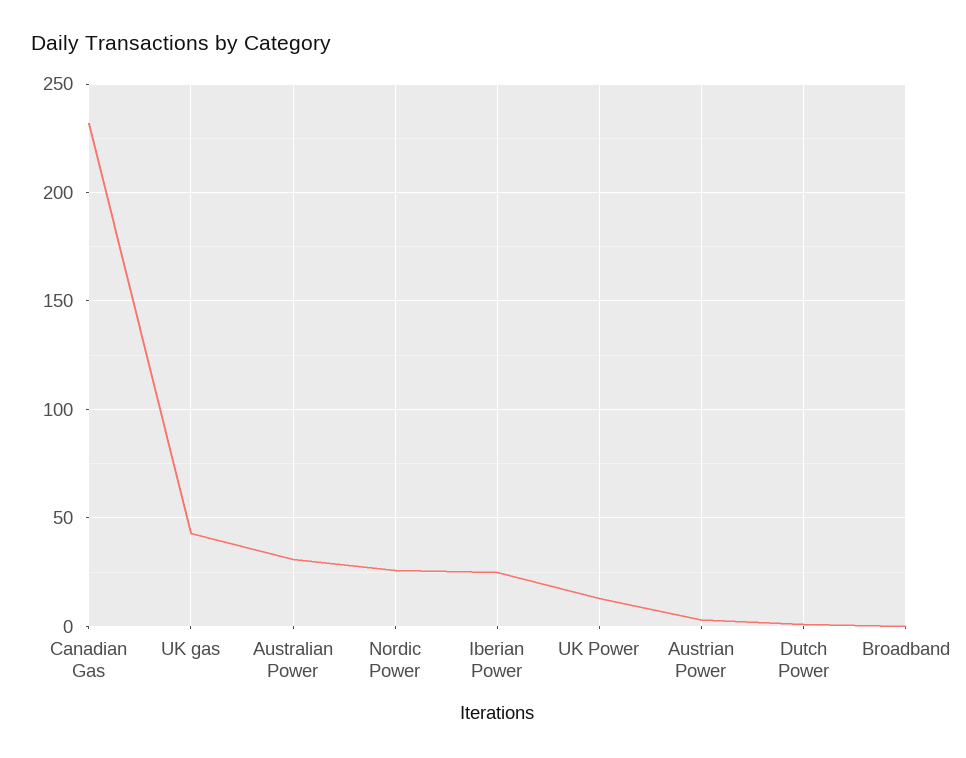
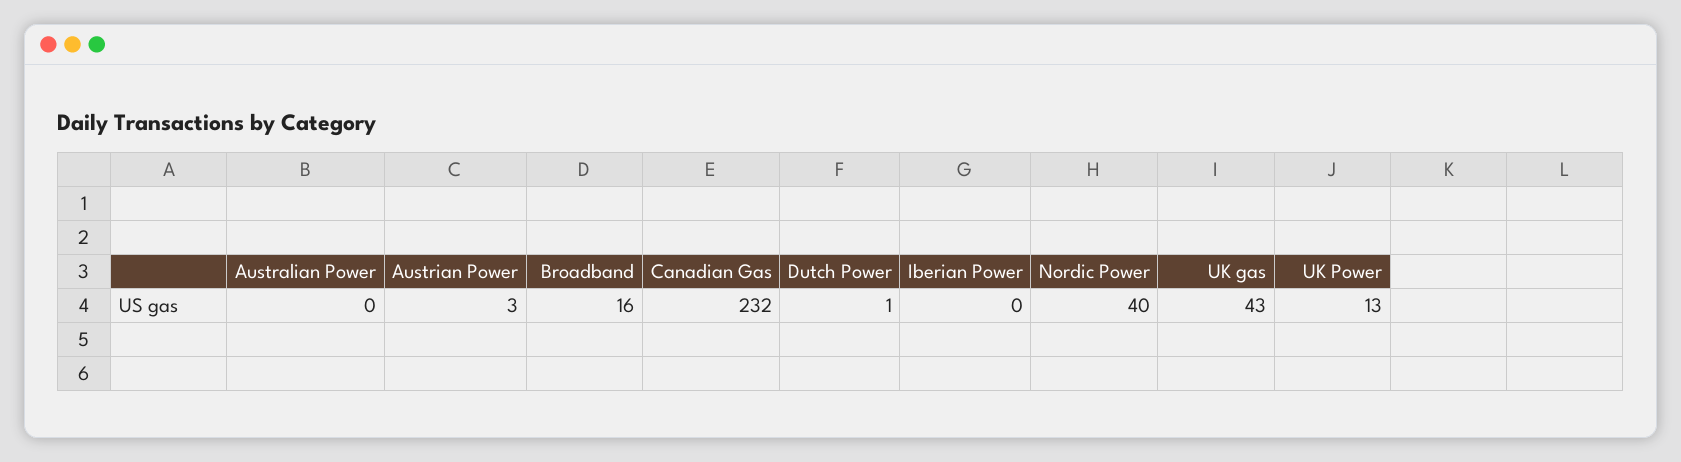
Australian Power: 30 -> 0
Nordic Power: 25 -> 40
Iberian Power: 25 -> 0
Broadband: 0 -> 16

